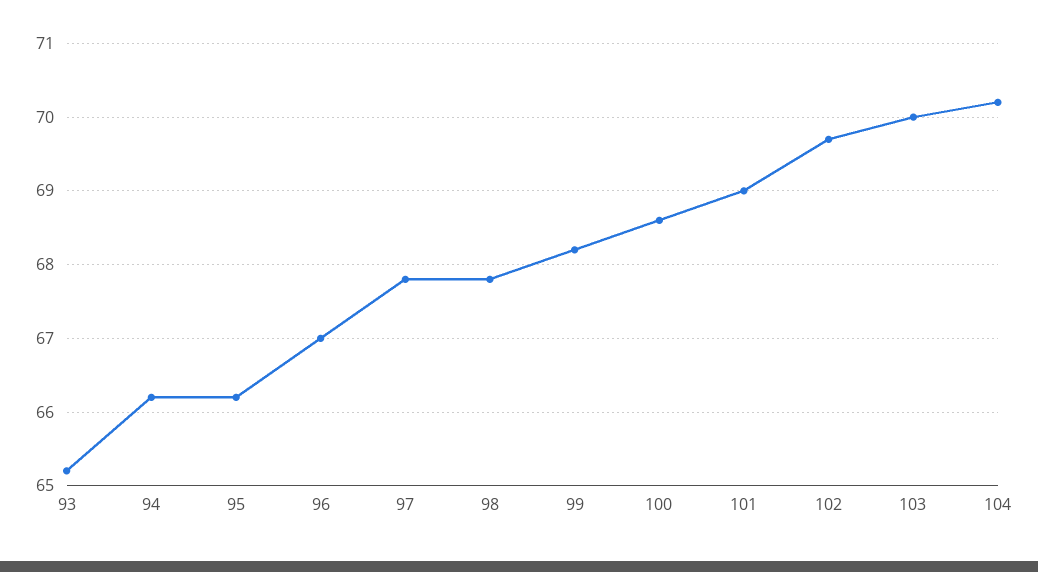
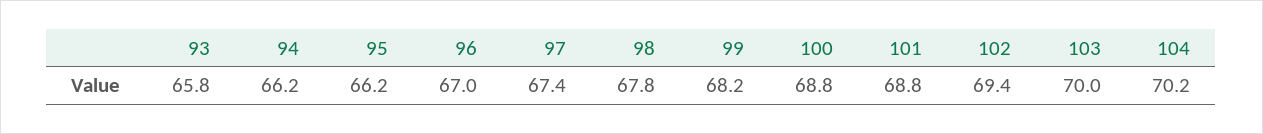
93: 65.2 -> 65.8
97: 67.8 -> 67.4
100: 68.6 -> 68.8
101: 69 -> 68.8
102: 69.7 -> 69.4

